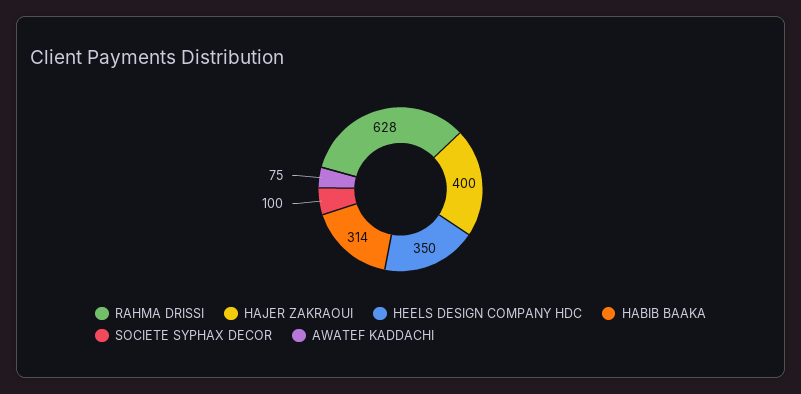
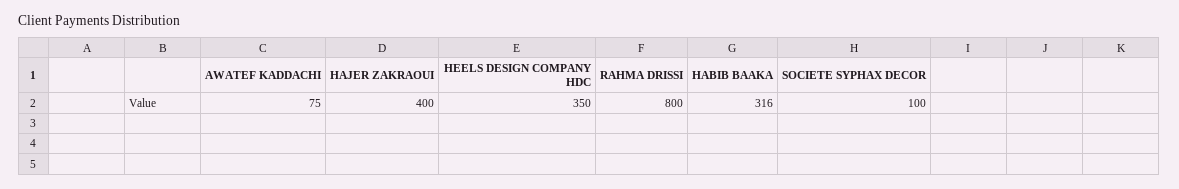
RAHMA DRISSI: 628 -> 800
HABIB BAAKA: 314 -> 316

